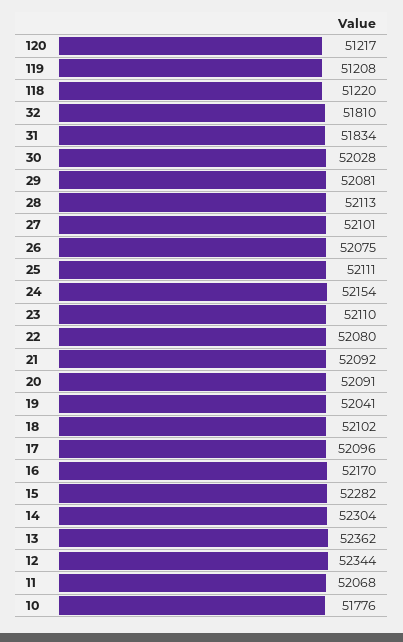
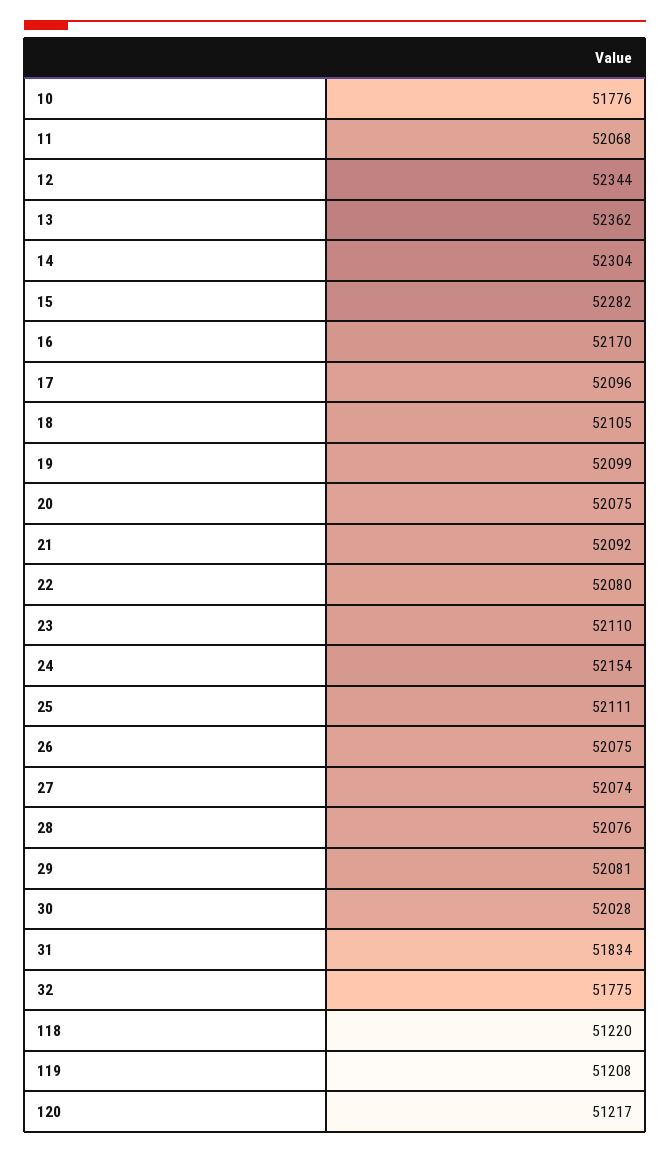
32: 51810 -> 51775
28: 52113 -> 52076
27: 52101 -> 52074
20: 52091 -> 52075
19: 52041 -> 52099
18: 52102 -> 52105

